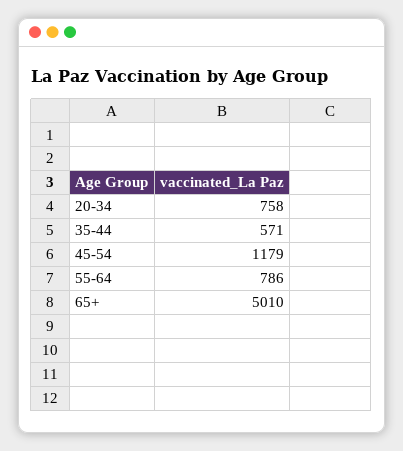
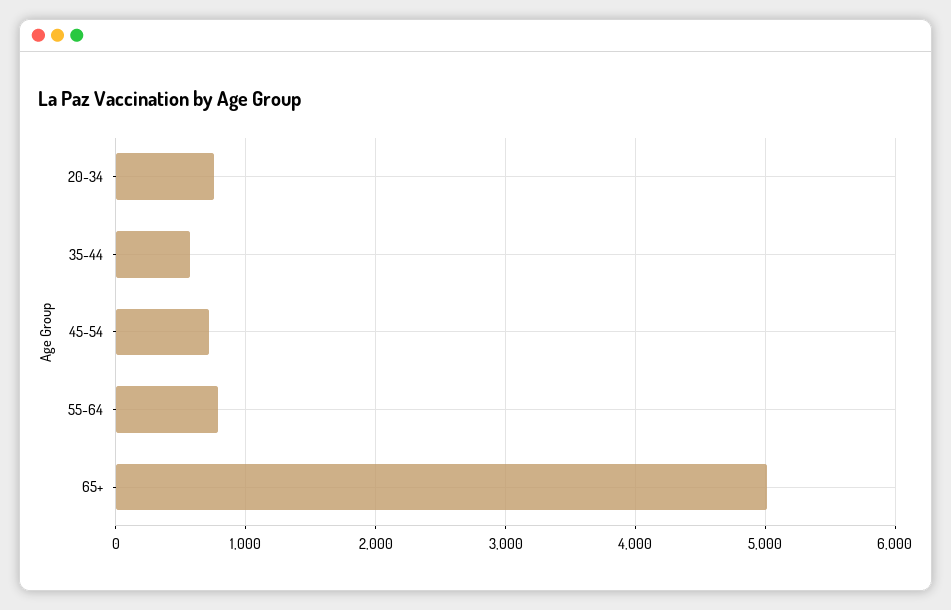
45-54: 1179 -> 700

